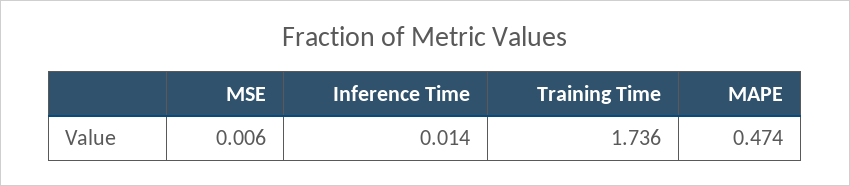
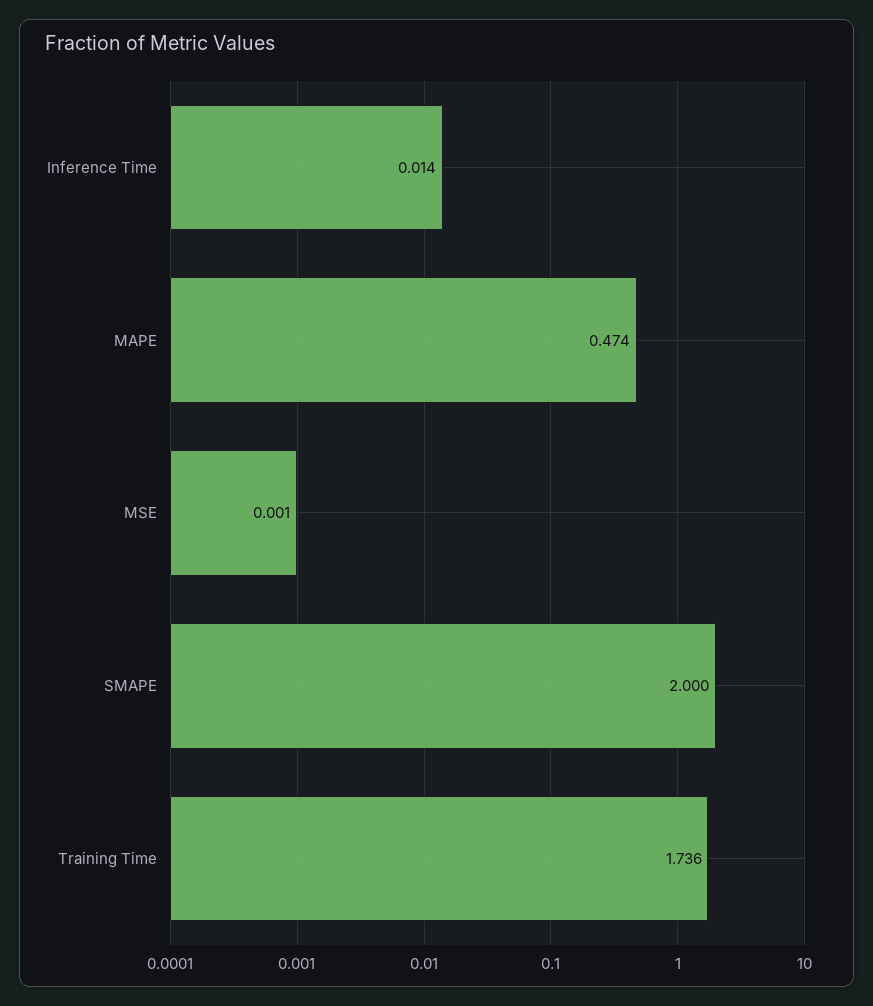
MSE: 0.006 -> 0.001
SMAPE: none -> 2

